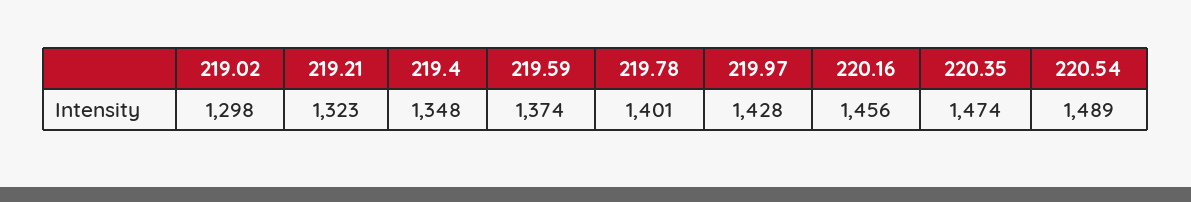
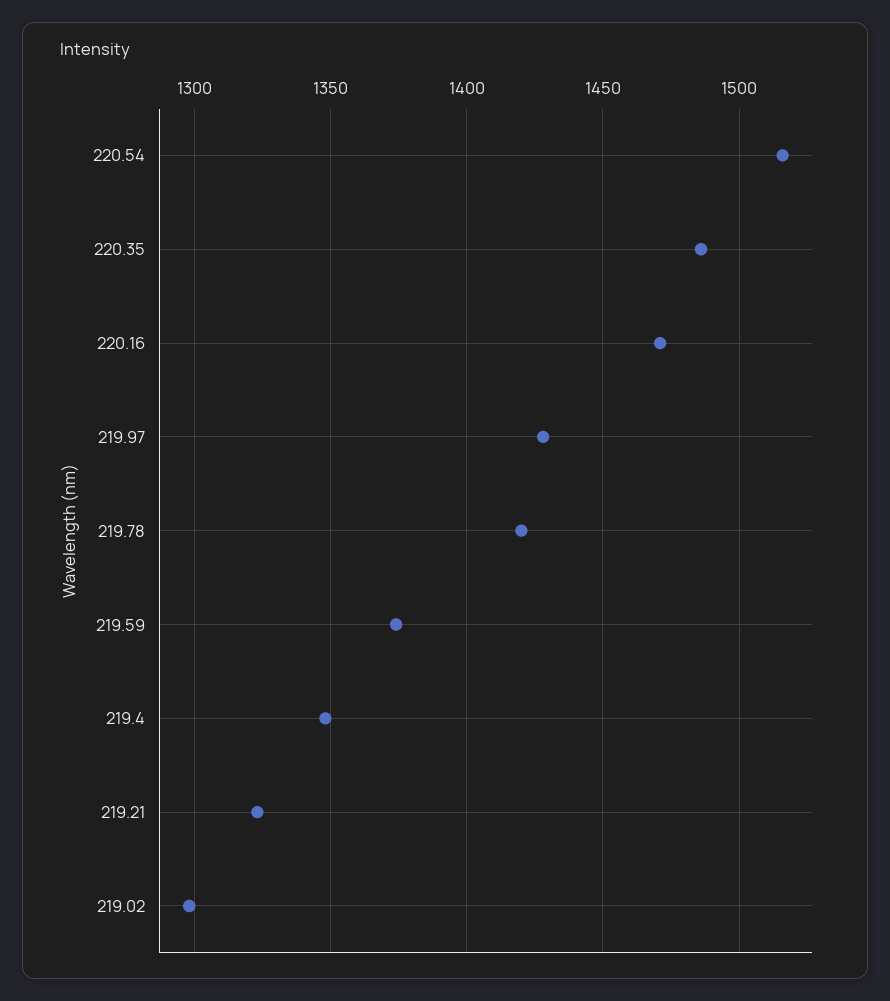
219.78: 1401 -> 1420
220.16: 1456 -> 1470
220.35: 1474 -> 1485
220.54: 1489 -> 1515

